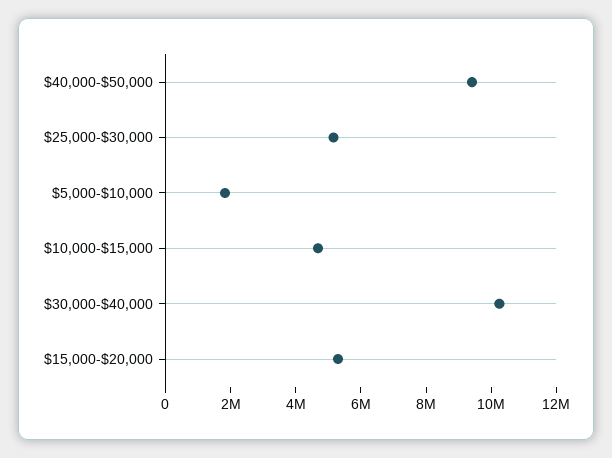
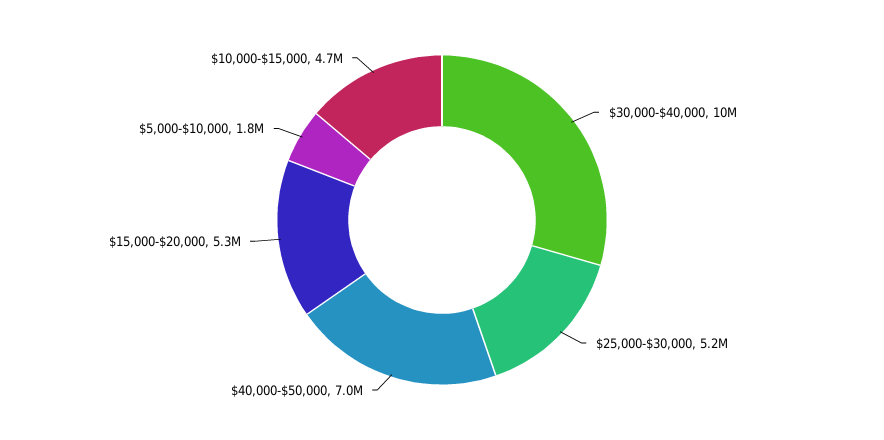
$40,000-$50,000: 9500000 -> 7000000

